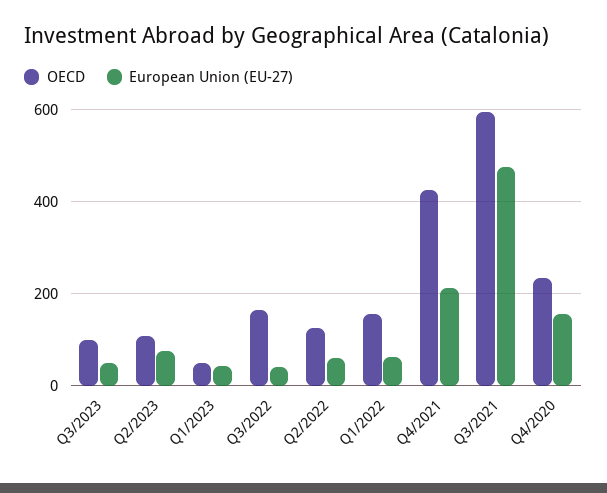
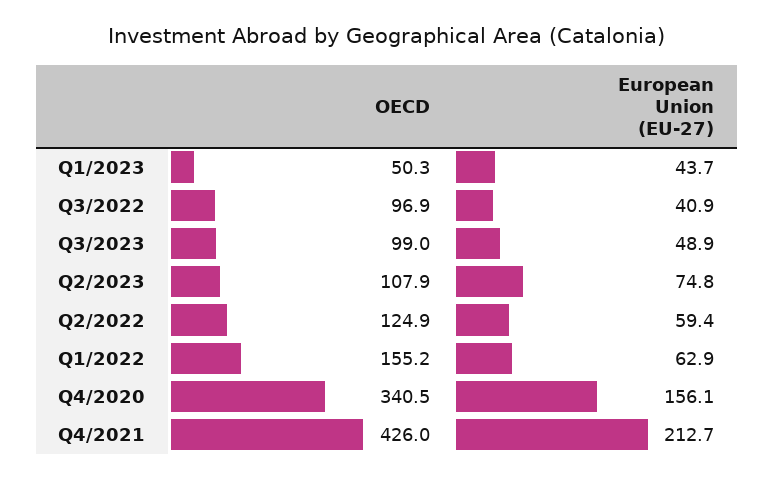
OECD, Q3/2022: 160 -> 96.9
OECD, Q3/2021: 600 -> none
European Union (EU-27), Q3/2021: 480 -> none
OECD, Q4/2020: 240 -> 340.5

